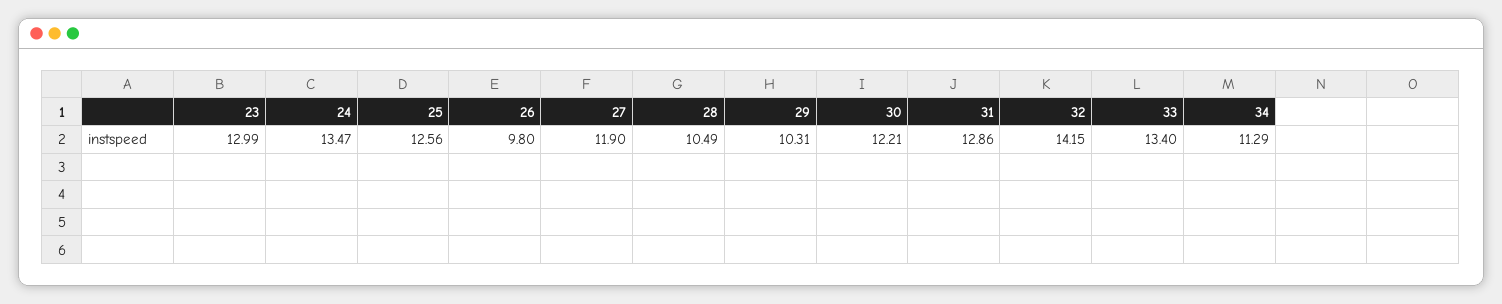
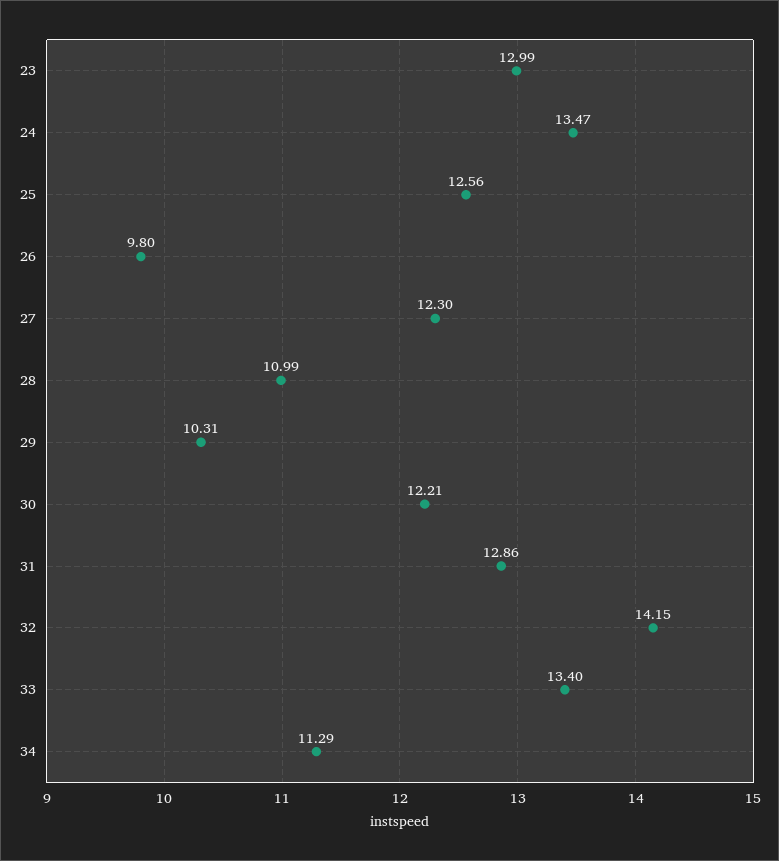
27: 11.9 -> 12.3
28: 10.49 -> 10.99

